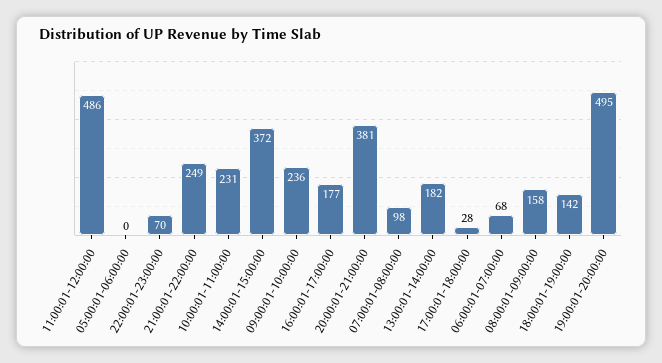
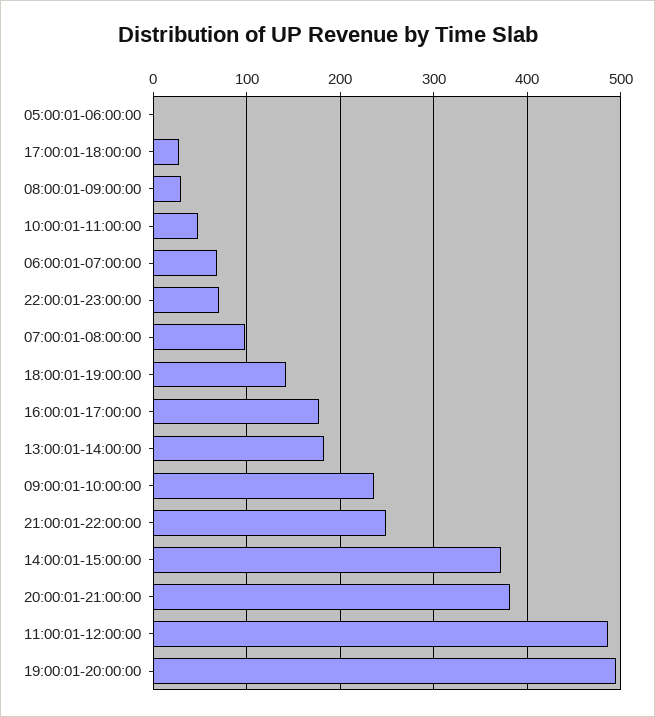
10:00:01-11:00:00: 231 -> 50
08:00:01-09:00:00: 158 -> 30

